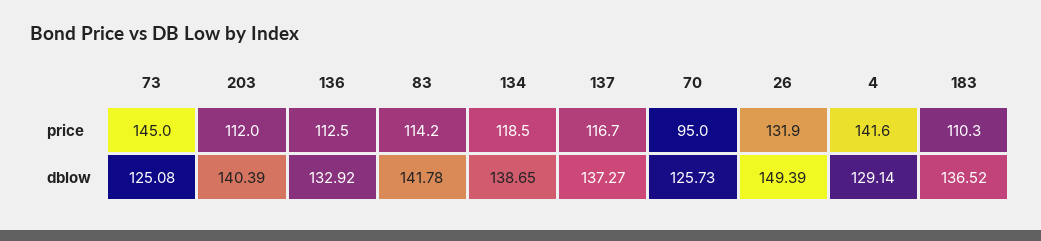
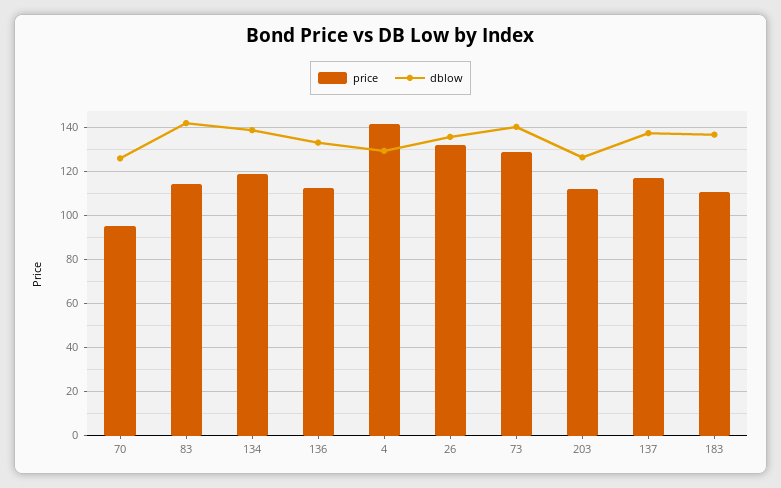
price, 73: 145 -> 130
dblow, 73: 125.08 -> 140
dblow, 203: 140.39 -> 125
dblow, 26: 149.39 -> 135

